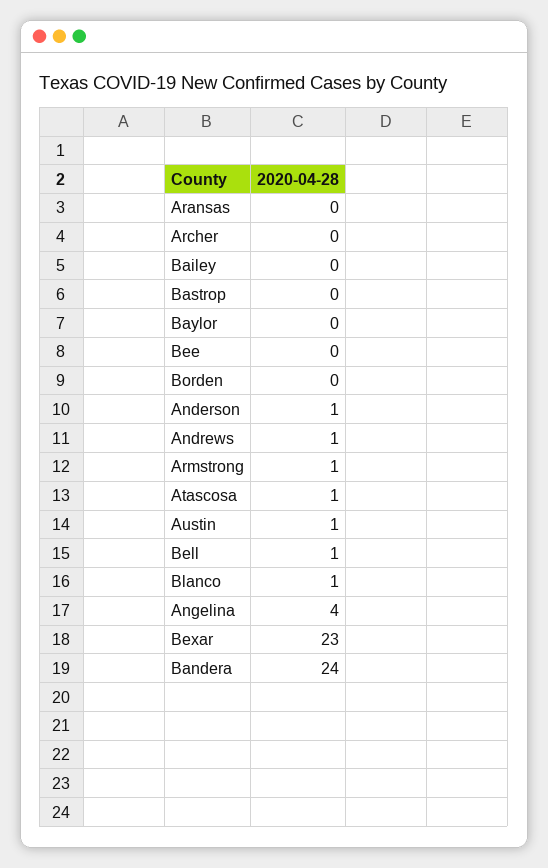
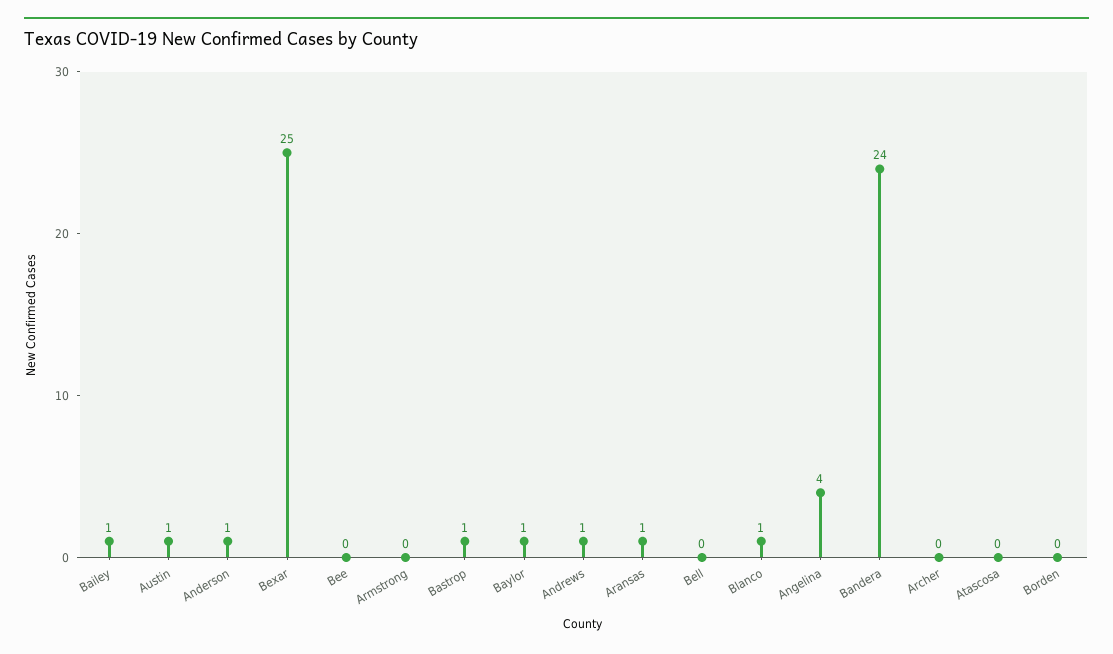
Aransas: 0 -> 1
Bailey: 0 -> 1
Bastrop: 0 -> 1
Baylor: 0 -> 1
Armstrong: 1 -> 0
Atascosa: 1 -> 0
Bell: 1 -> 0
Bexar: 23 -> 25

